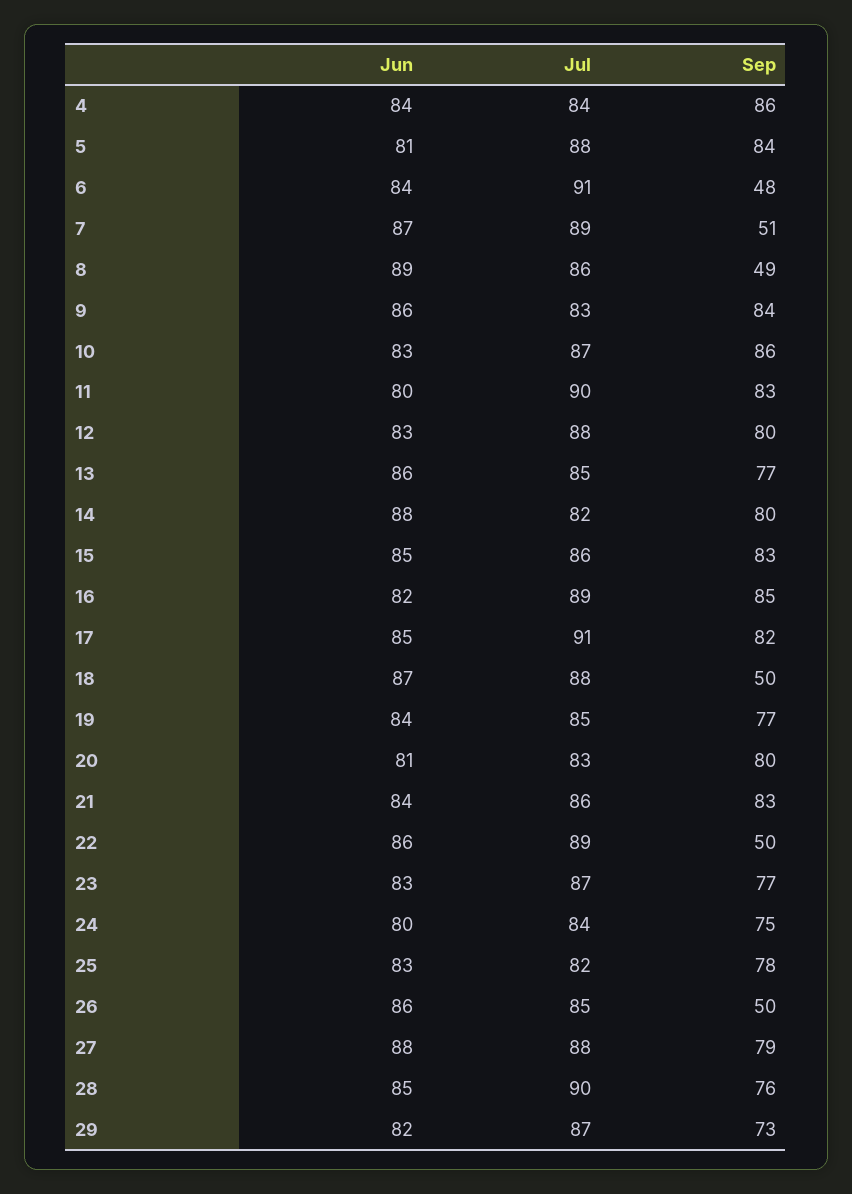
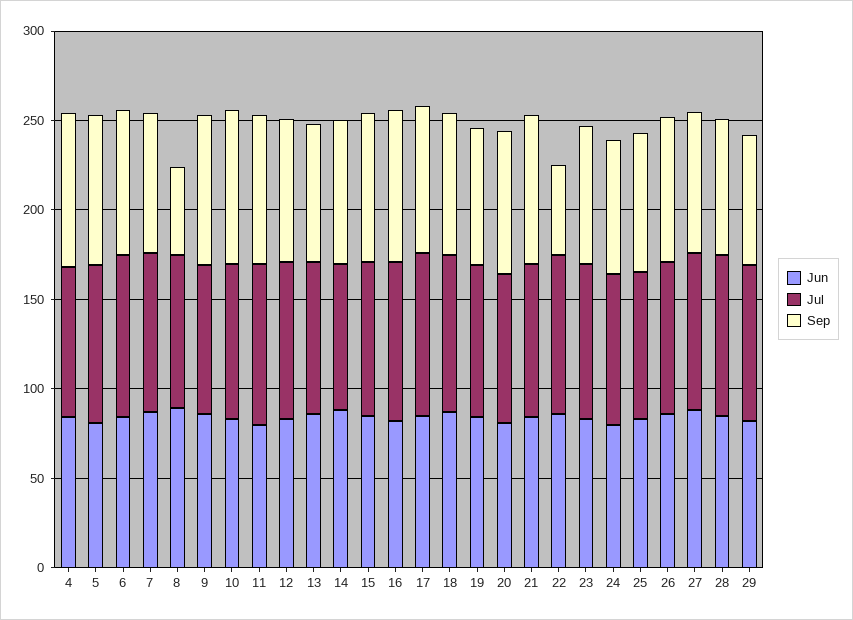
Sep, 6: 48 -> 80
Sep, 7: 51 -> 80
Sep, 18: 50 -> 80
Sep, 26: 50 -> 80

